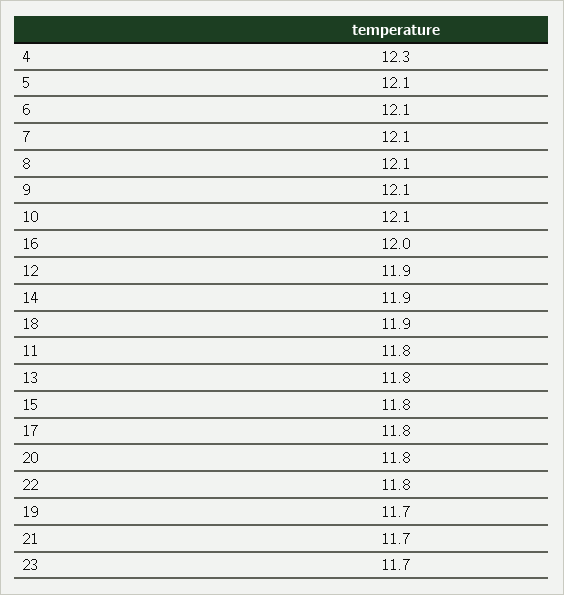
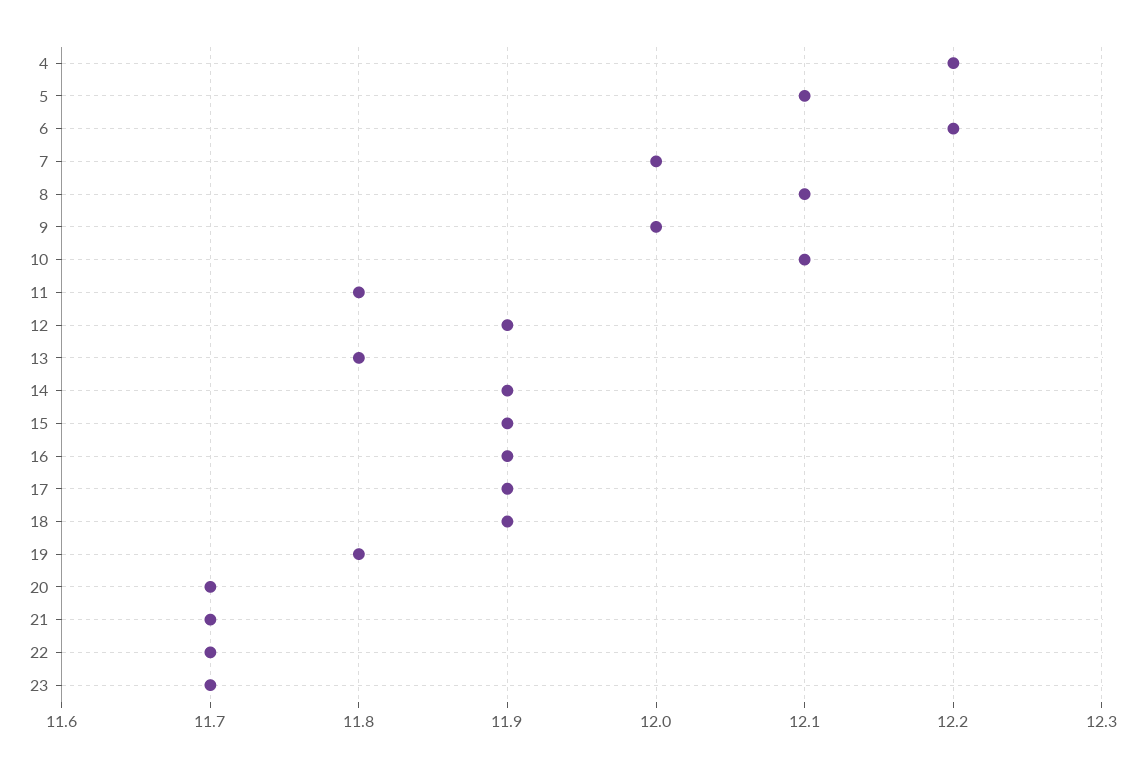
4: 12.3 -> 12.2
6: 12.1 -> 12.2
7: 12.1 -> 12
9: 12.1 -> 12
16: 12 -> 11.9
15: 11.8 -> 11.9
17: 11.8 -> 11.9
20: 11.8 -> 11.7
22: 11.8 -> 11.7
19: 11.7 -> 11.8

